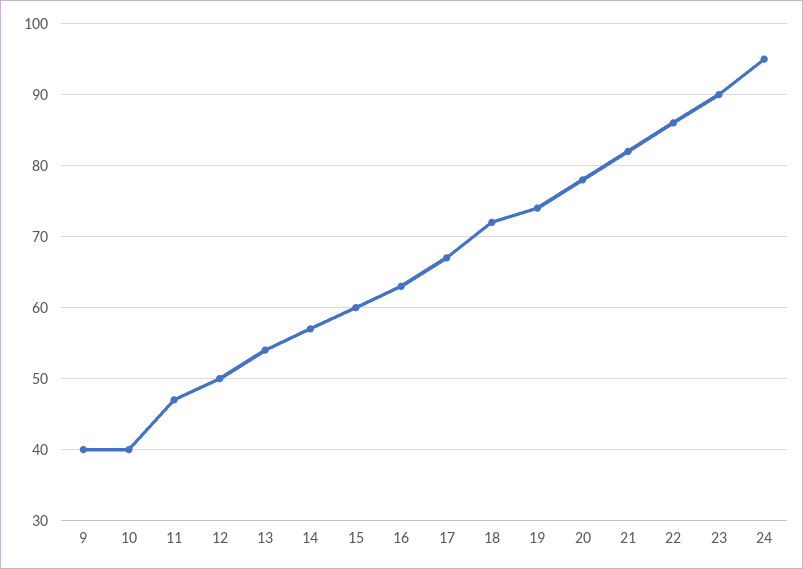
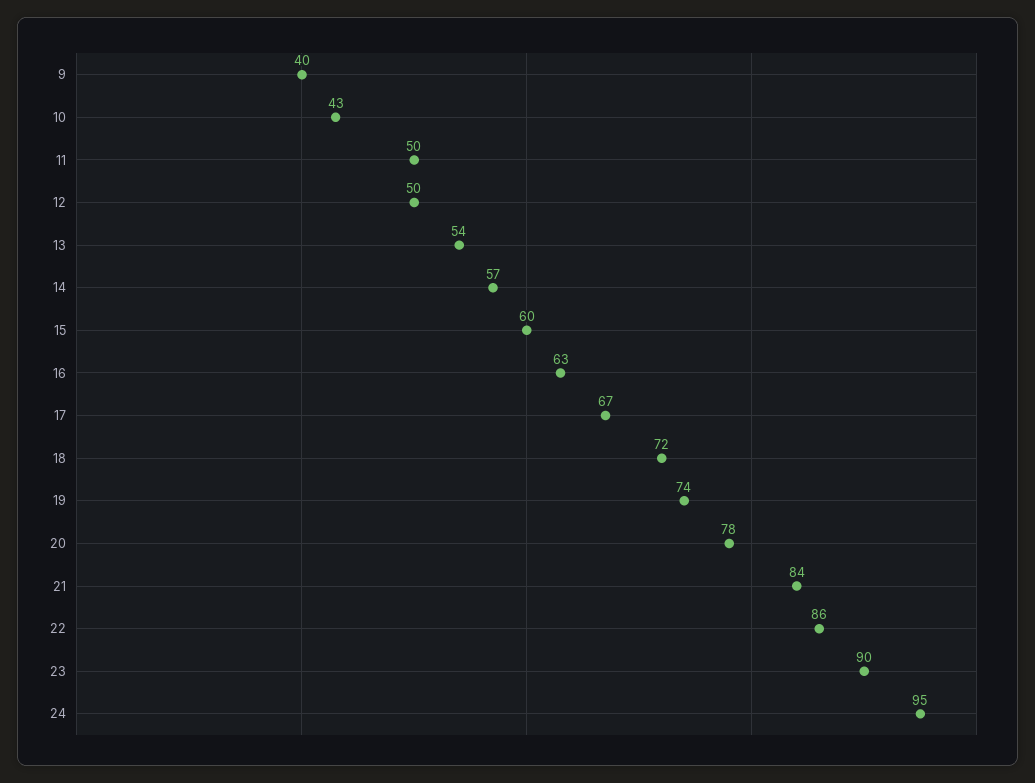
10: 40 -> 43
11: 47 -> 50
21: 82 -> 84

